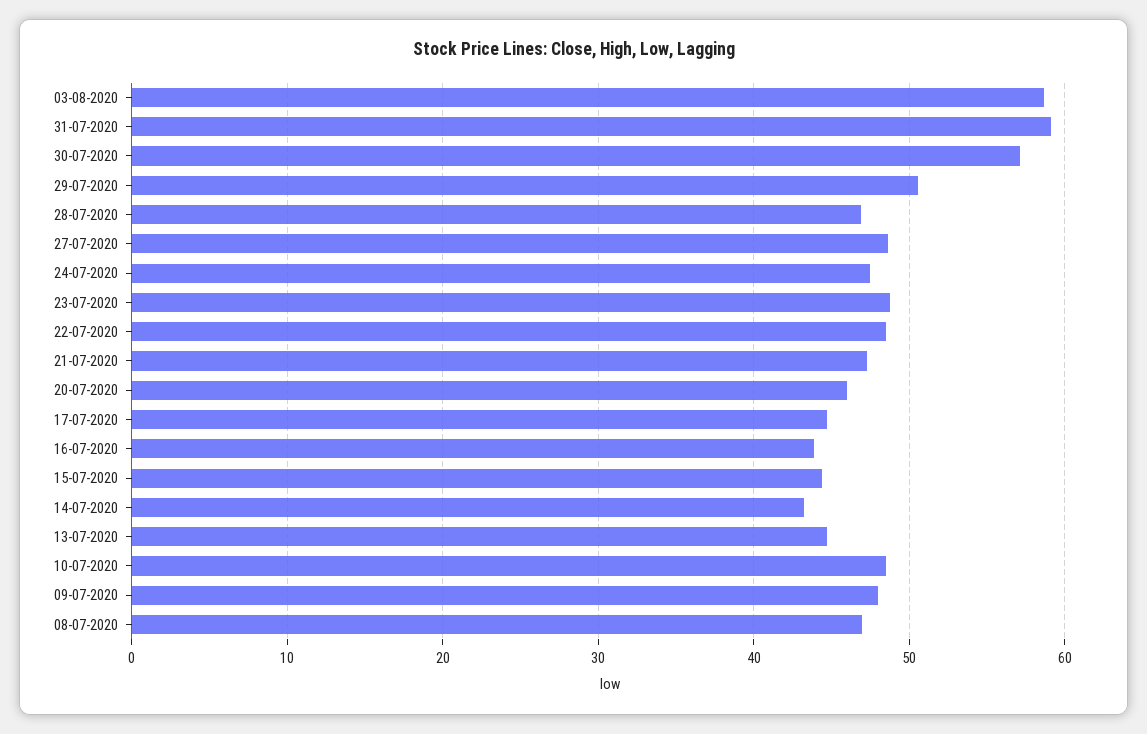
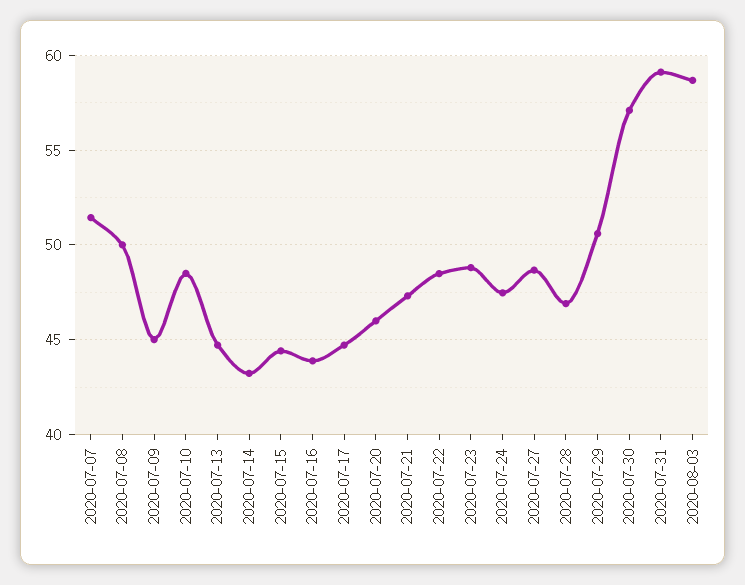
09-07-2020: 48 -> 45
08-07-2020: 47 -> 50
2020-07-07: none -> 51.5

